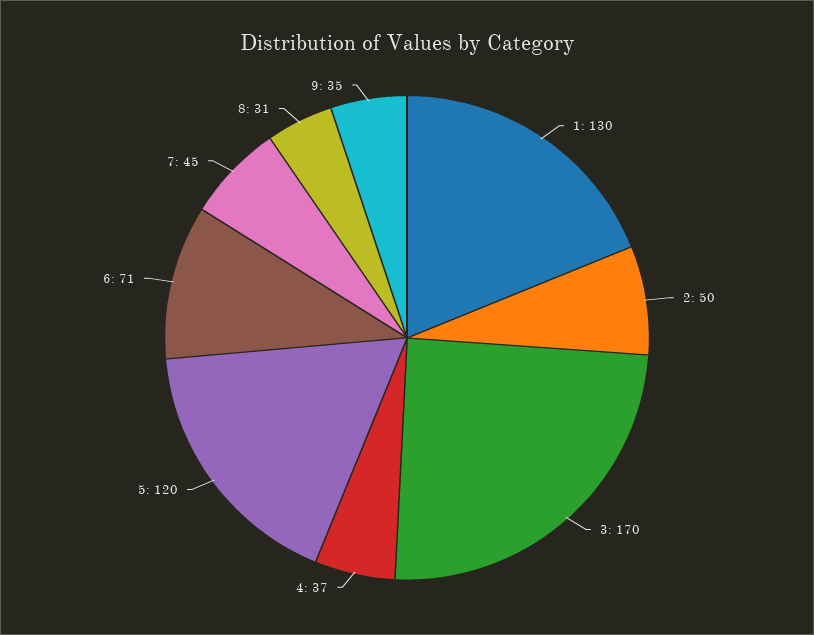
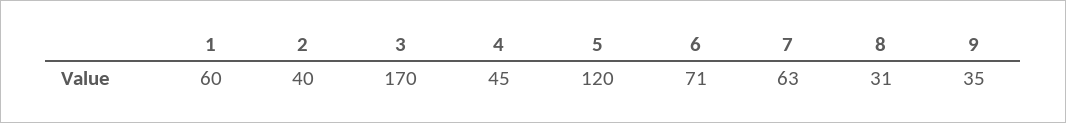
1: 130 -> 60
2: 50 -> 40
4: 37 -> 45
7: 45 -> 63

